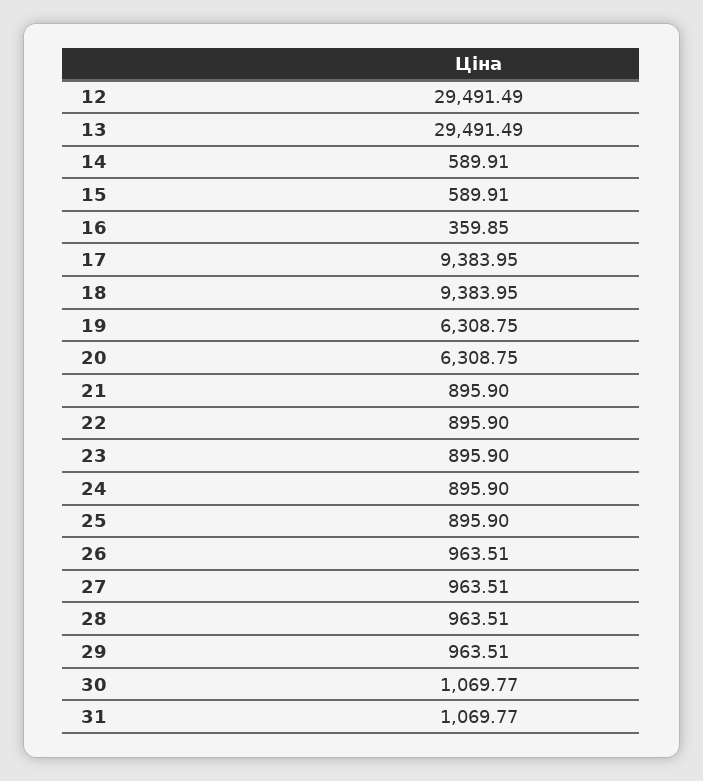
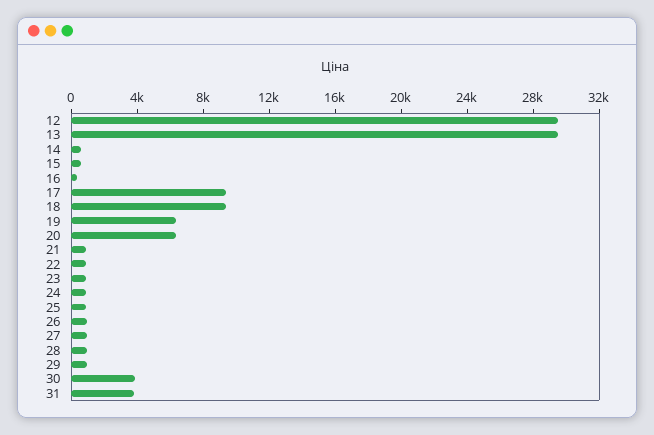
30: 1069.77 -> 4000
31: 1069.77 -> 4000

